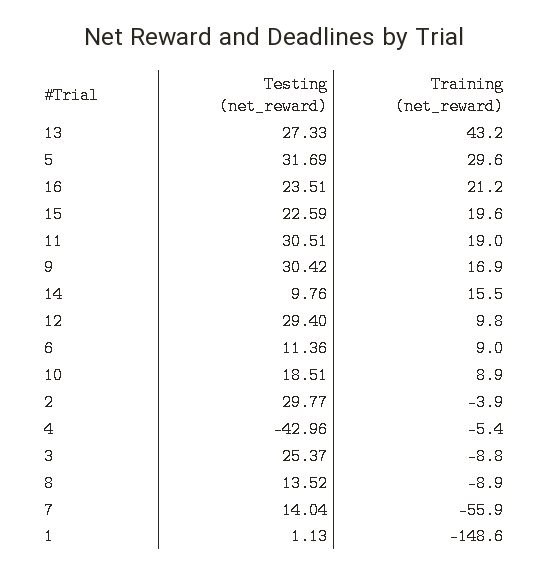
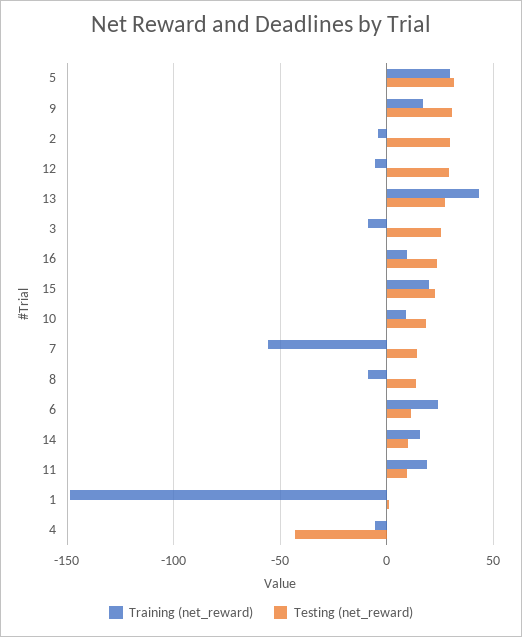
Training (net_reward), 16: 21.2 -> 10
Testing (net_reward), 11: 30.51 -> 10
Training (net_reward), 12: 9.8 -> -5
Training (net_reward), 6: 9 -> 25

